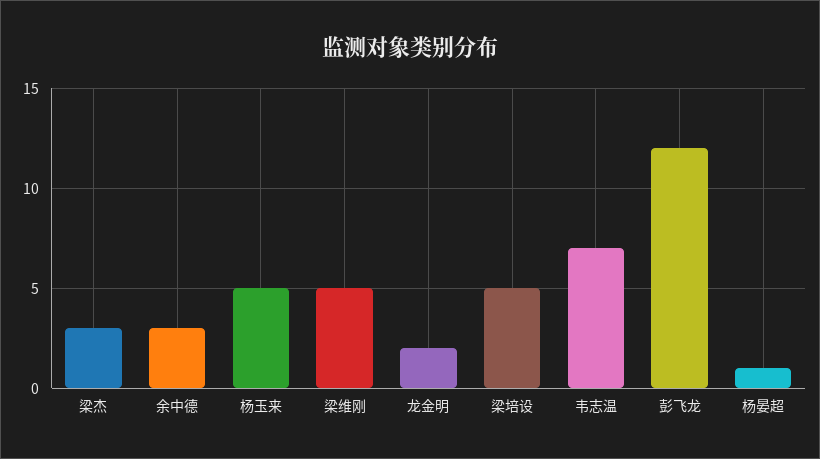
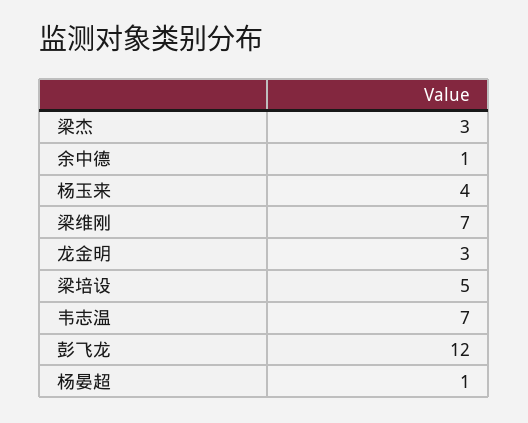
余中德: 3 -> 1
杨玉来: 5 -> 4
梁维刚: 5 -> 7
龙金明: 2 -> 3

